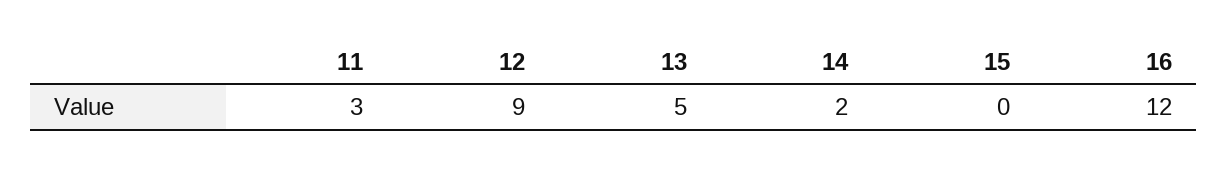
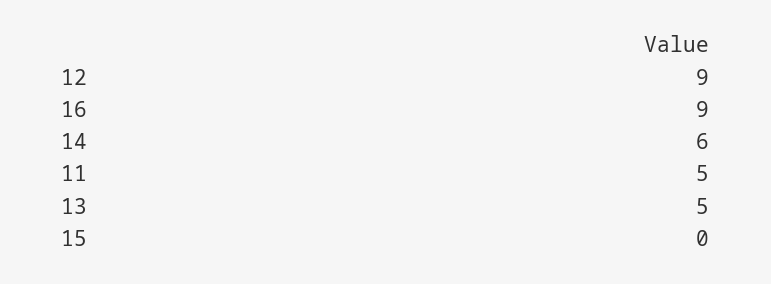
11: 3 -> 5
14: 2 -> 6
16: 12 -> 9

